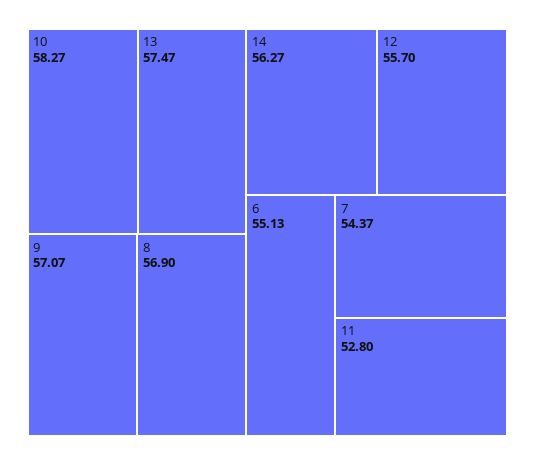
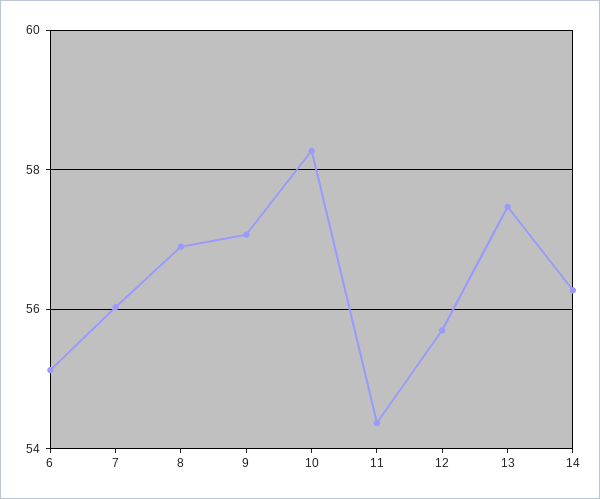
7: 54.37 -> 56
11: 52.8 -> 54.4

